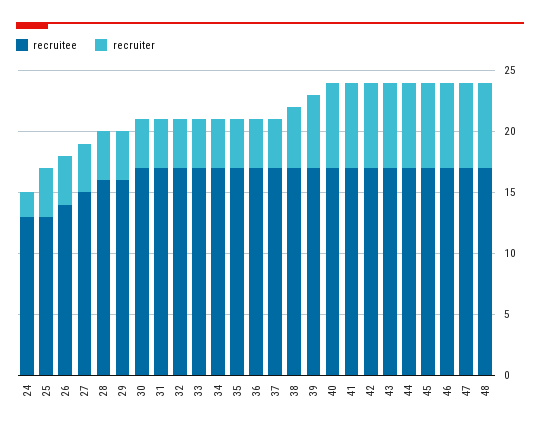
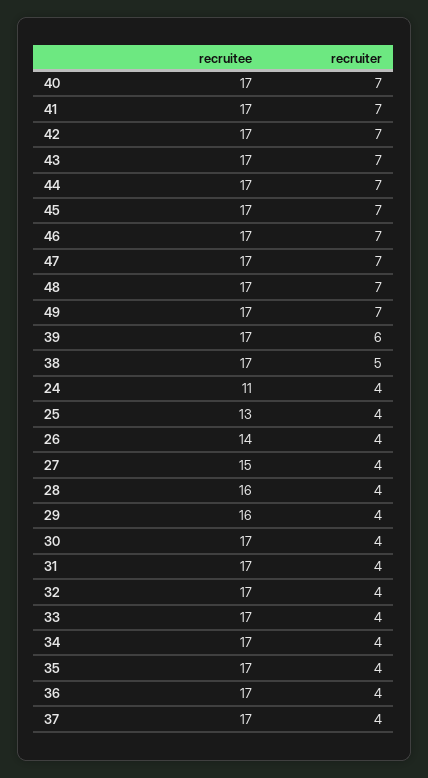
recruitee, 24: 13 -> 11
recruiter, 24: 2 -> 4
recruitee, 49: none -> 17
recruiter, 49: none -> 7

